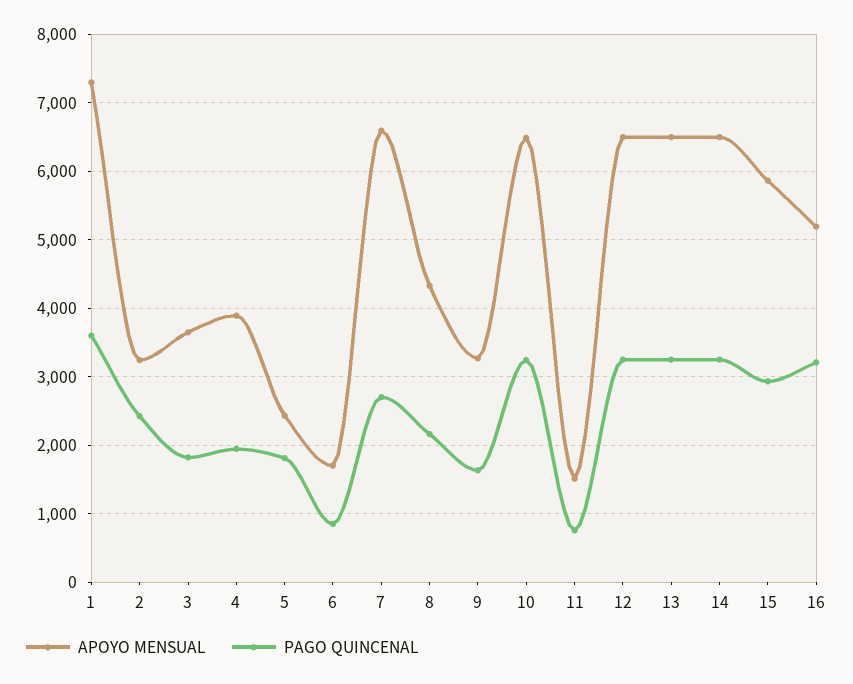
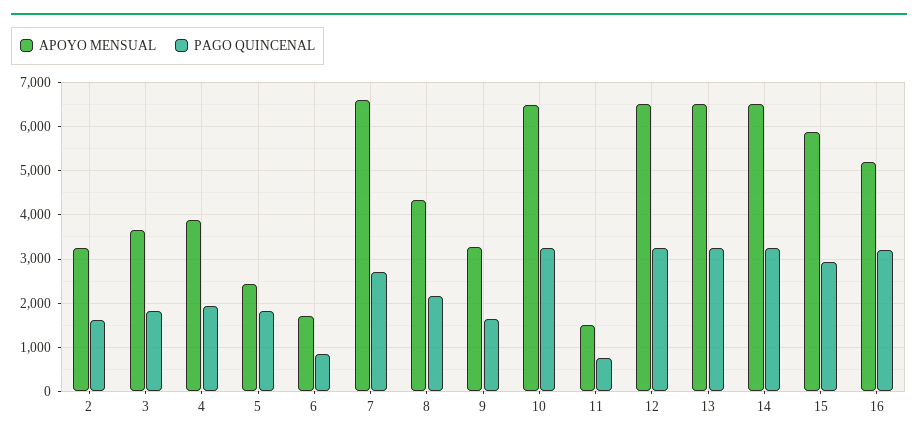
APOYO MENSUAL, 1: 7300 -> none
PAGO QUINCENAL, 1: 3600 -> none
PAGO QUINCENAL, 2: 2400 -> 1600

